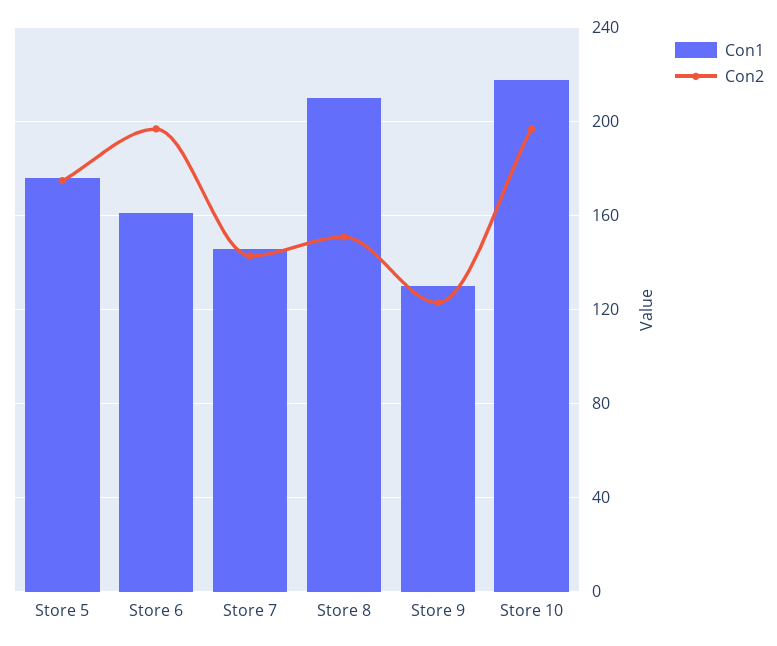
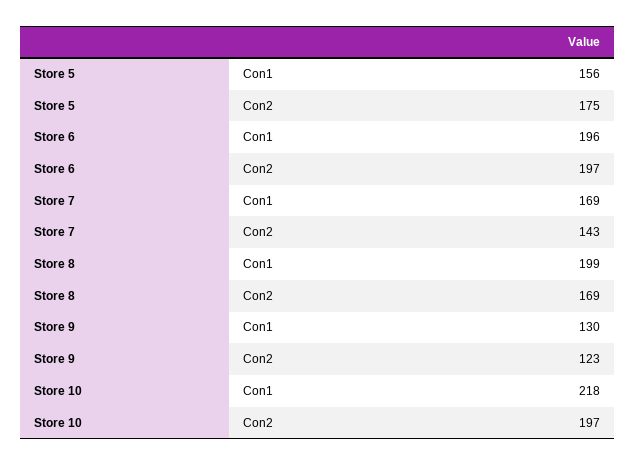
Con1, Store 5: 175 -> 156
Con1, Store 6: 160 -> 196
Con1, Store 7: 145 -> 169
Con1, Store 8: 210 -> 199
Con2, Store 8: 150 -> 169

